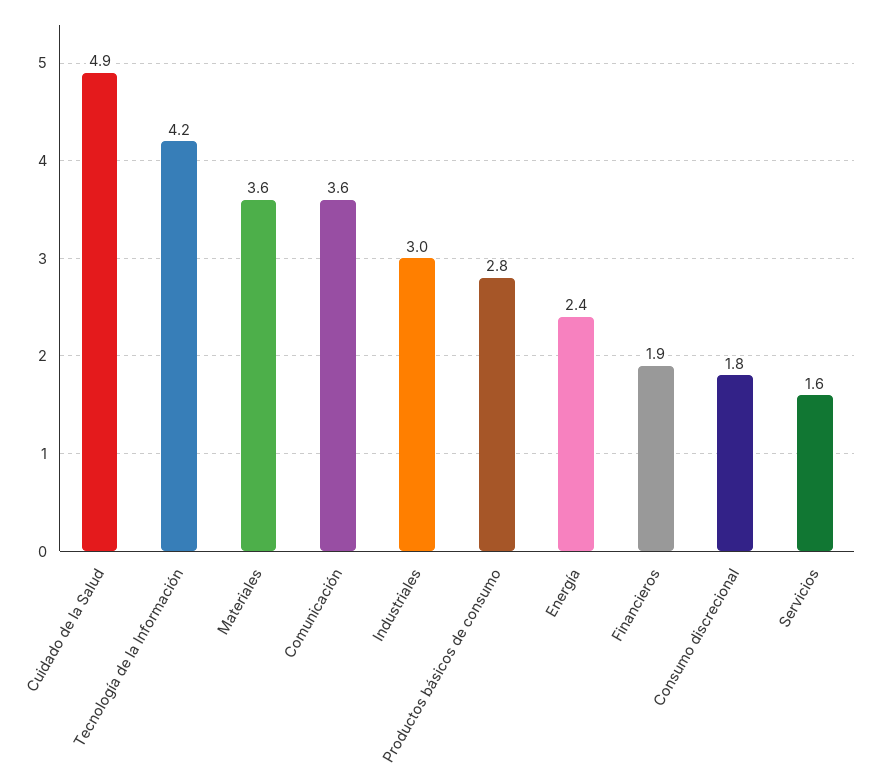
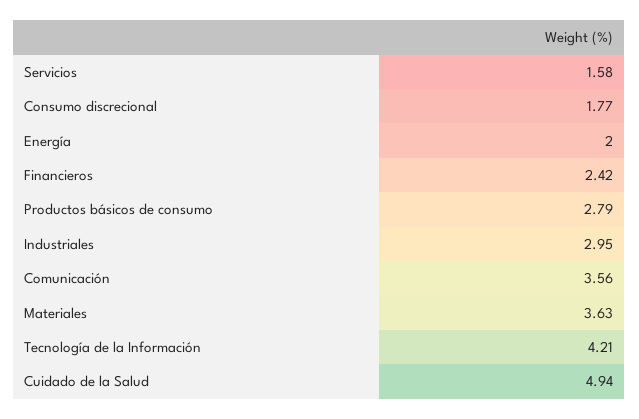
Energía: 2.4 -> 2
Financieros: 1.9 -> 2.42

